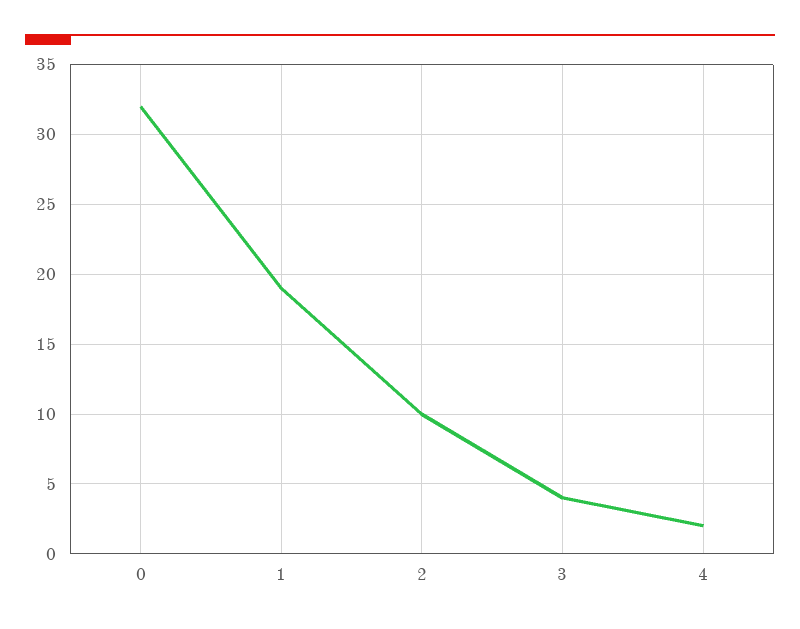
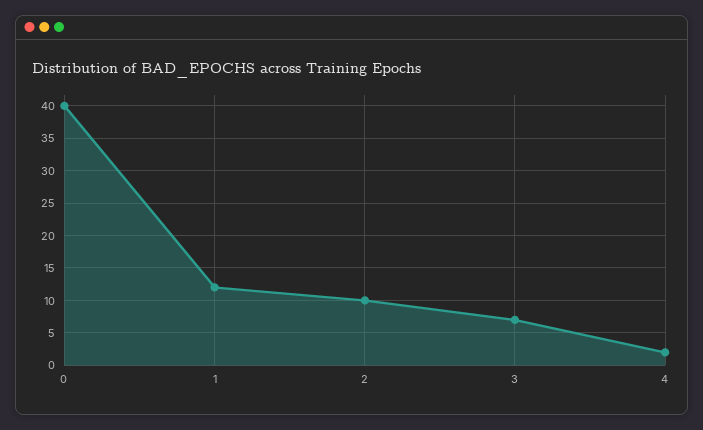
0: 32 -> 40
1: 19 -> 12
3: 4 -> 7

